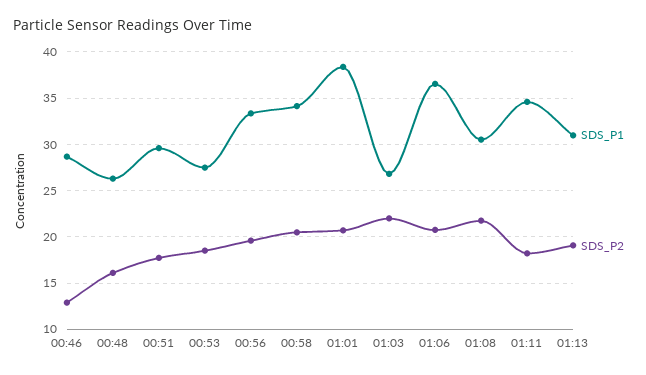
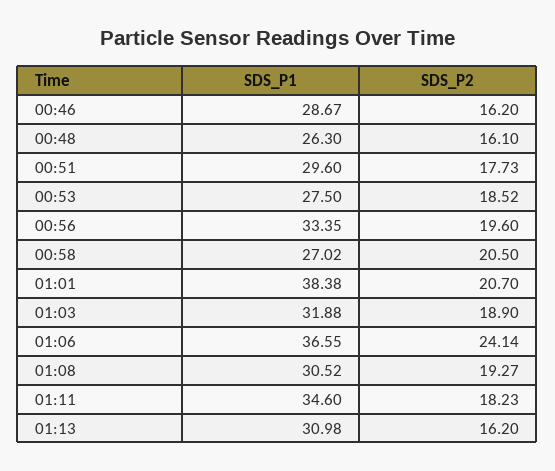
SDS_P2, 00:46: 13 -> 16.2
SDS_P1, 00:58: 34 -> 27.02
SDS_P1, 01:03: 27 -> 31.88
SDS_P2, 01:03: 22 -> 18.9
SDS_P2, 01:06: 21 -> 24.14
SDS_P2, 01:08: 22 -> 19.27
SDS_P2, 01:13: 19 -> 16.2

